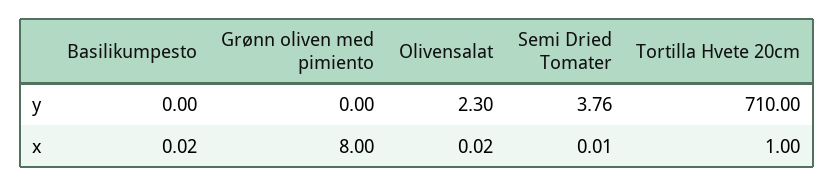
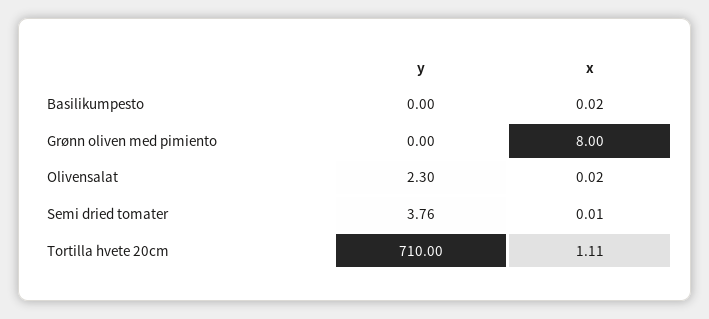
Tortilla Hvete 20cm, x: 1 -> 1.11

